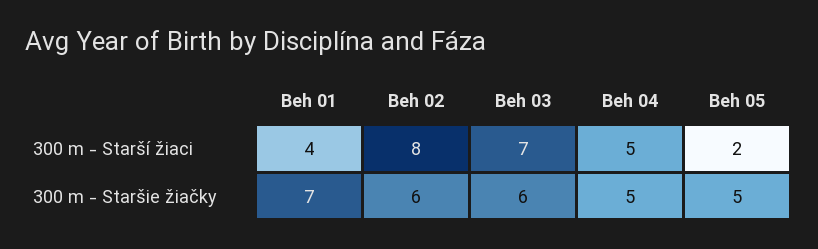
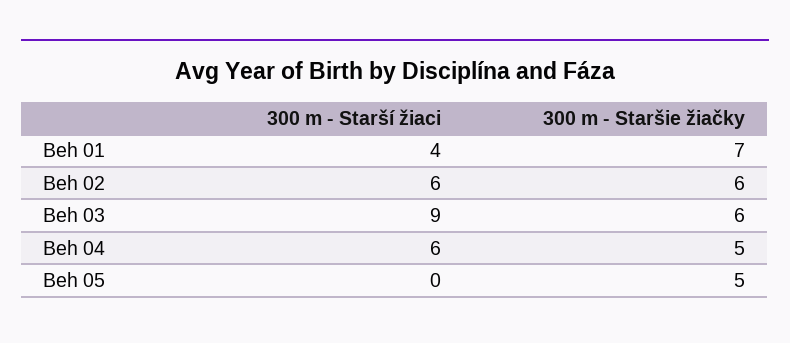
Beh 02, 300 m - Starší žiaci: 8 -> 6
Beh 03, 300 m - Starší žiaci: 7 -> 9
Beh 04, 300 m - Starší žiaci: 5 -> 6
Beh 05, 300 m - Starší žiaci: 2 -> 0

